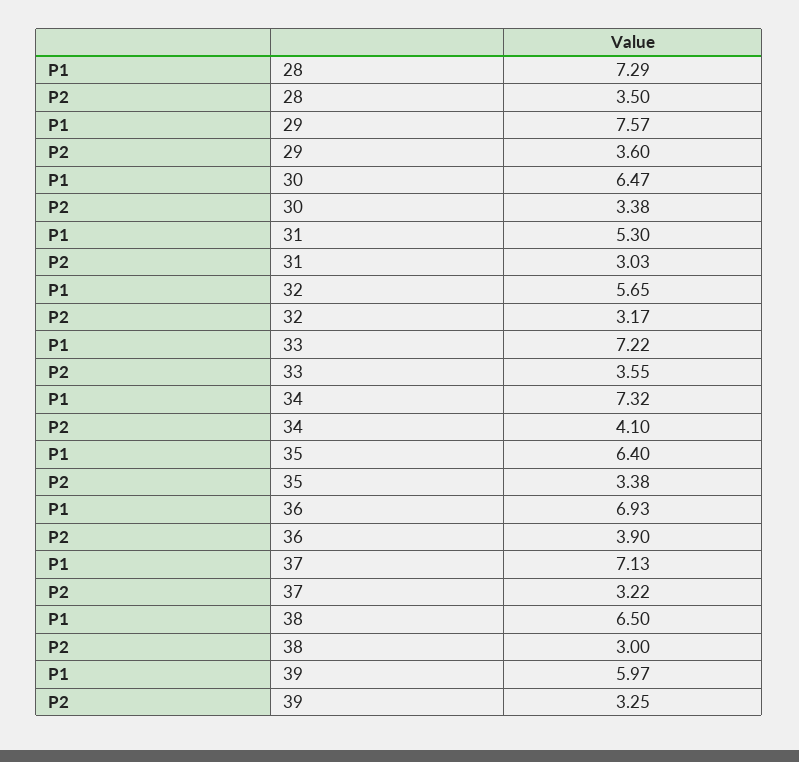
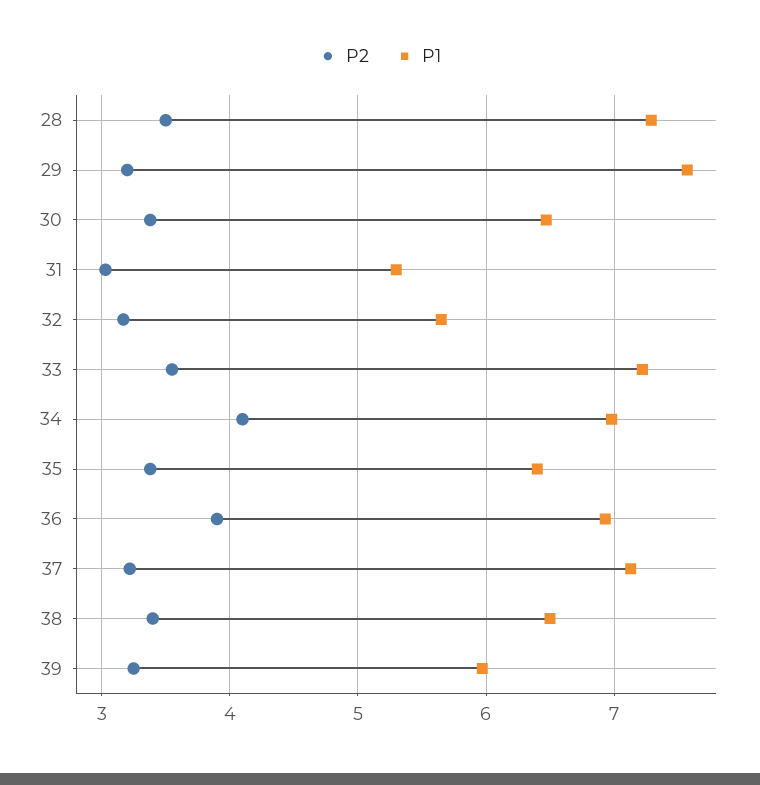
P2, 29: 3.6 -> 3.2
P1, 34: 7.32 -> 7
P2, 38: 3 -> 3.4

